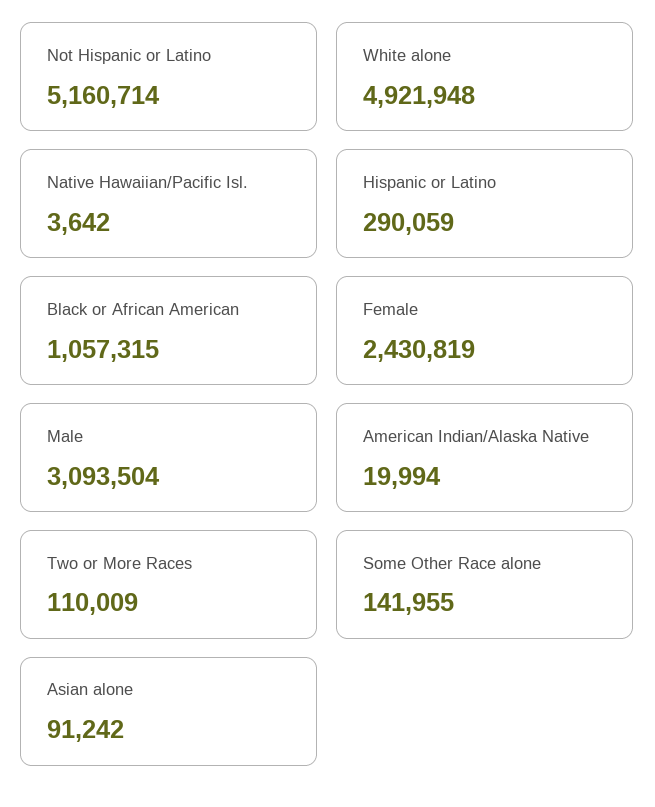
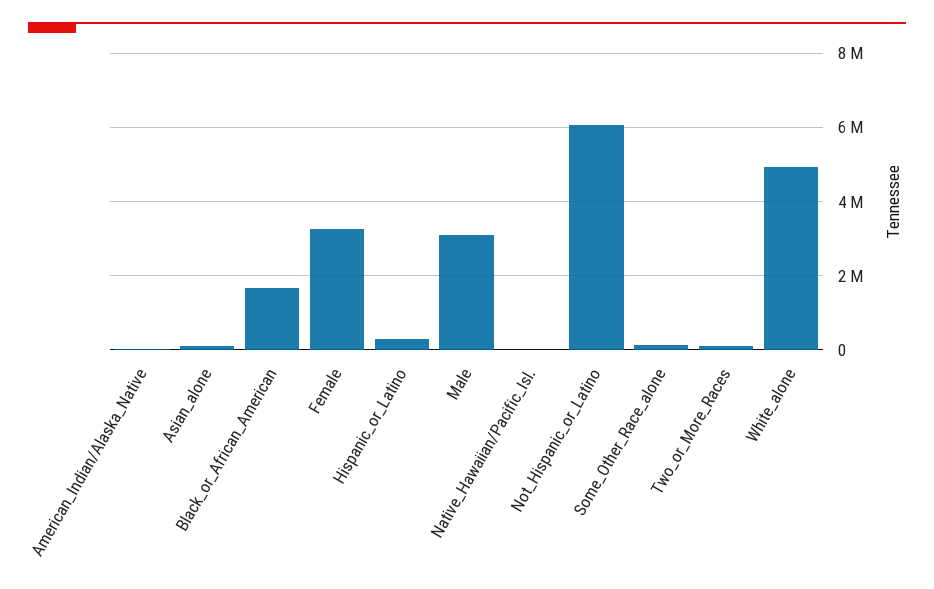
Not Hispanic or Latino: 5160714 -> 6000000
Black or African American: 1057315 -> 1600000
Female: 2430819 -> 3200000

